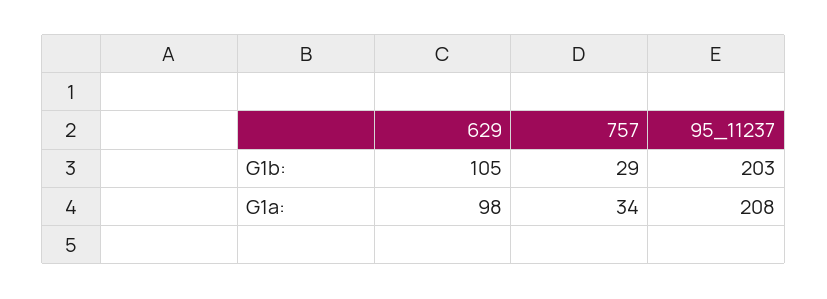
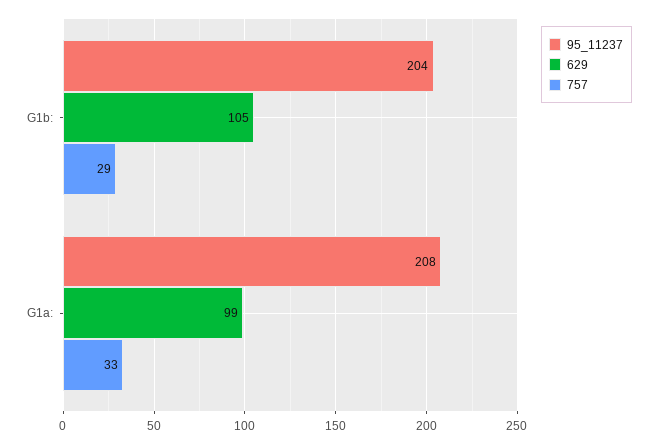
95_11237, G1b:: 203 -> 204
629, G1a:: 98 -> 99
757, G1a:: 34 -> 33

